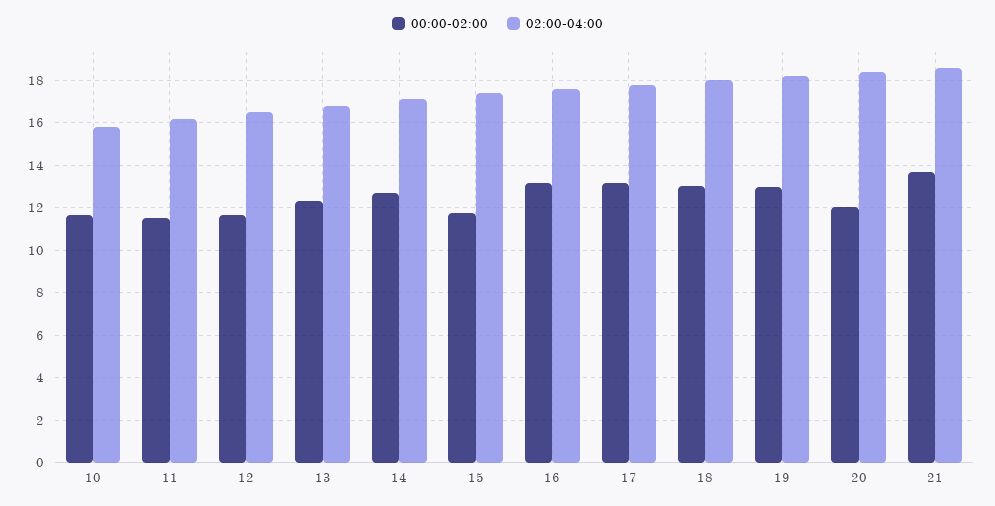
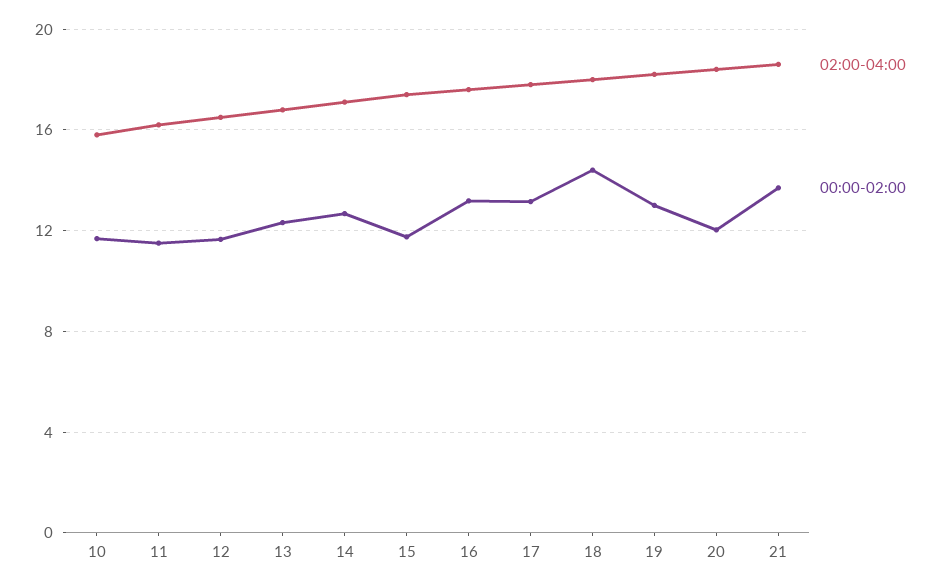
00:00-02:00, 18: 13 -> 14.5

